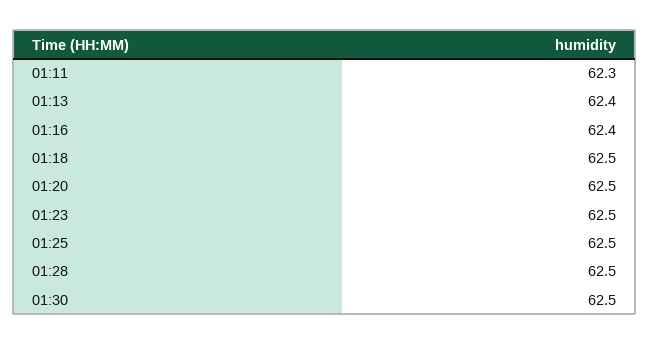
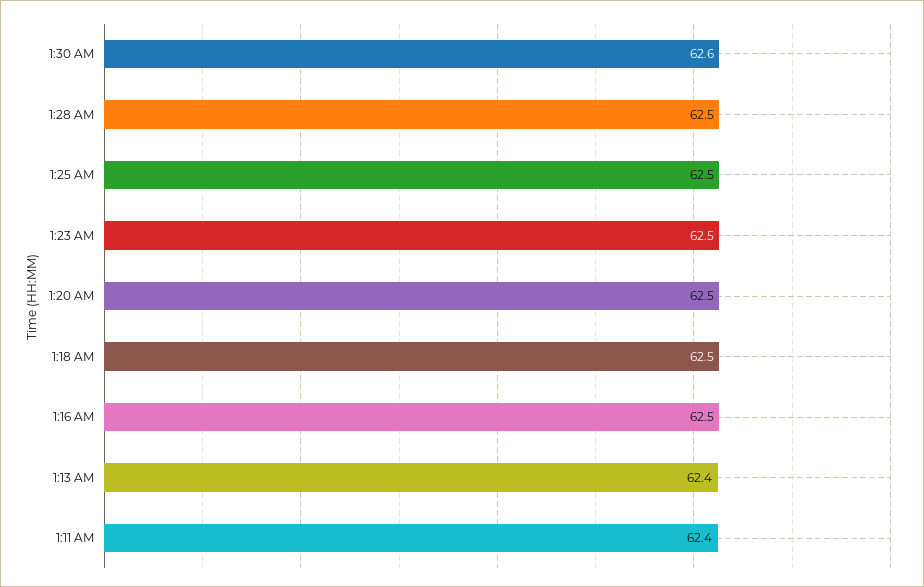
01:11: 62.3 -> 62.4
01:16: 62.4 -> 62.5
01:30: 62.5 -> 62.6

